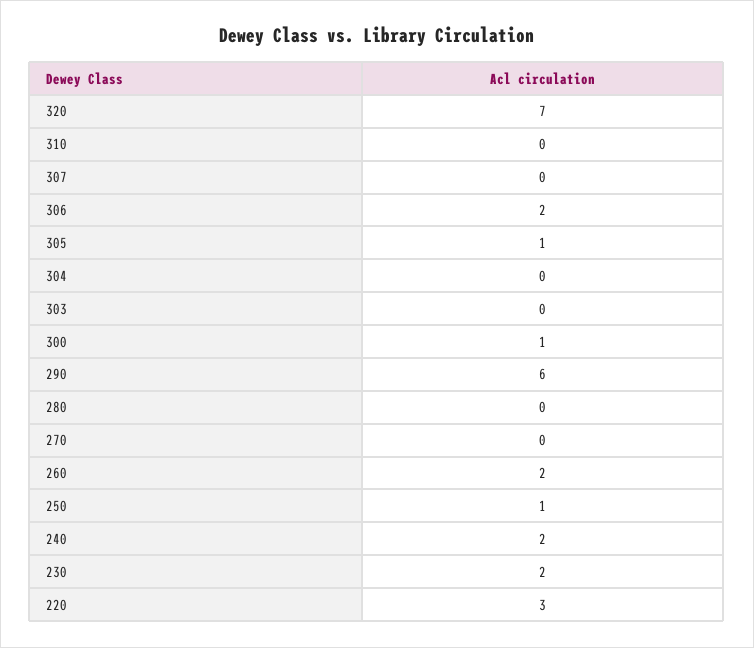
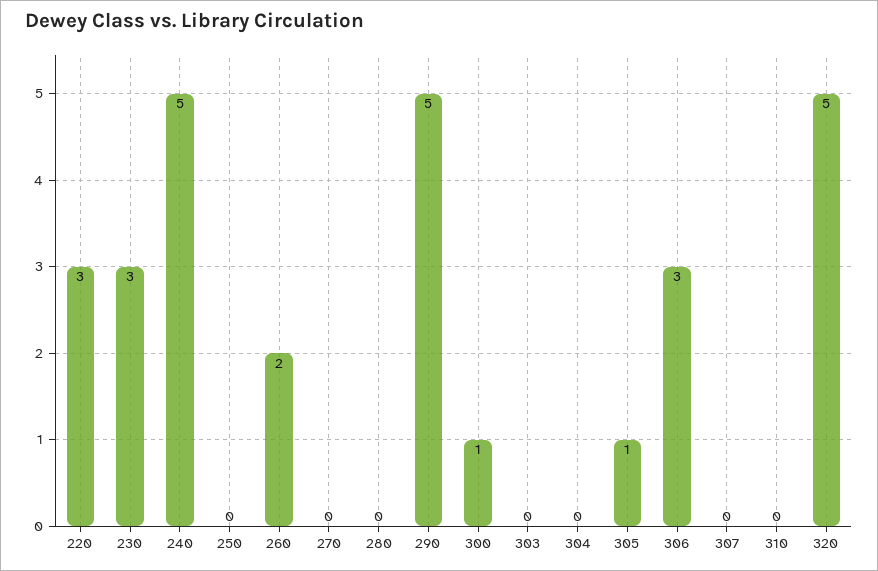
320: 7 -> 5
306: 2 -> 3
290: 6 -> 5
250: 1 -> 0
240: 2 -> 5
230: 2 -> 3

